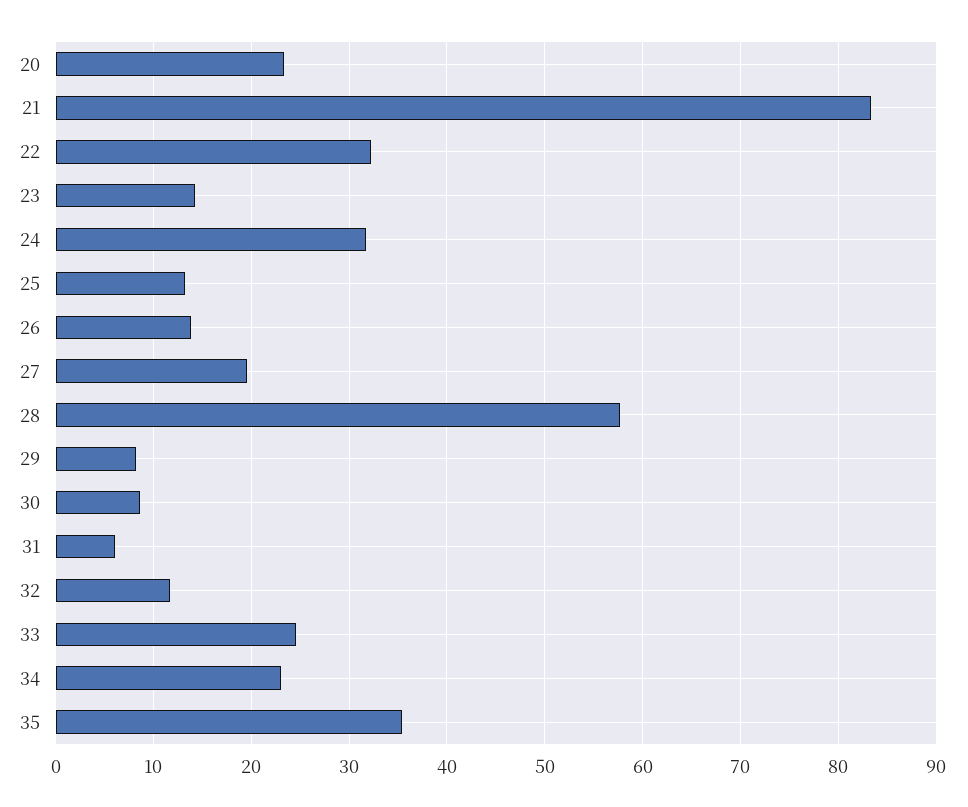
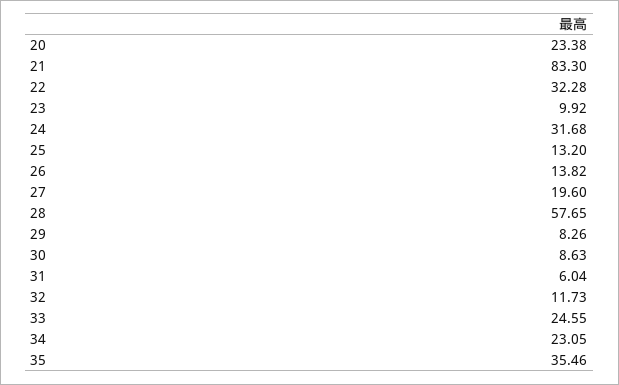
23: 14 -> 9.92

